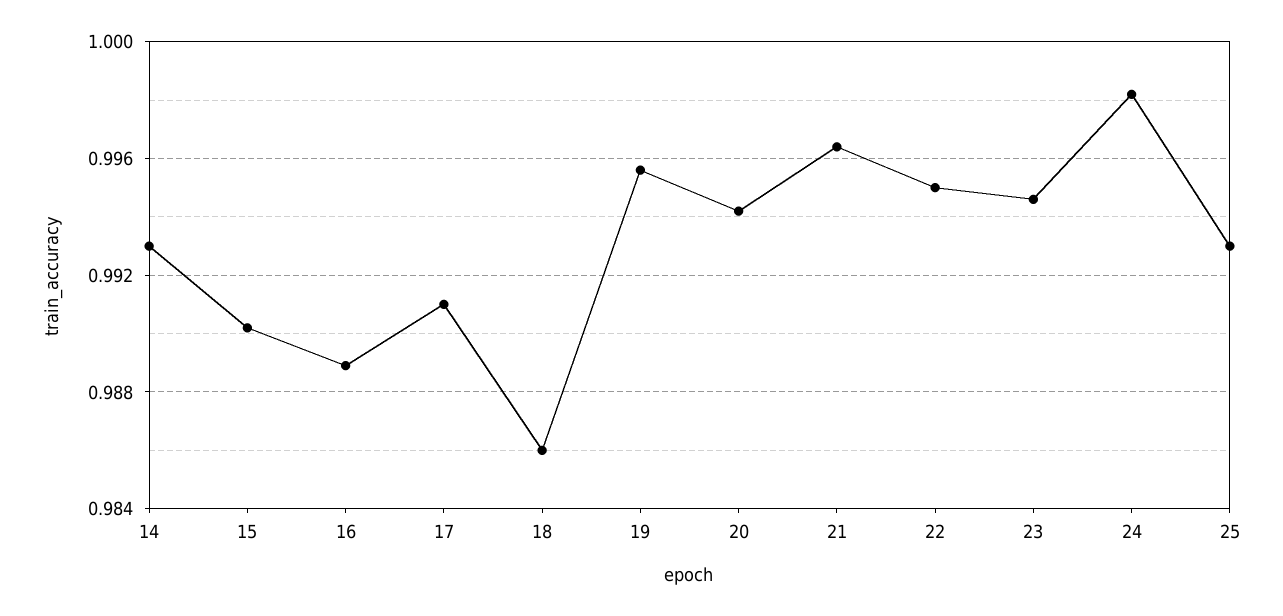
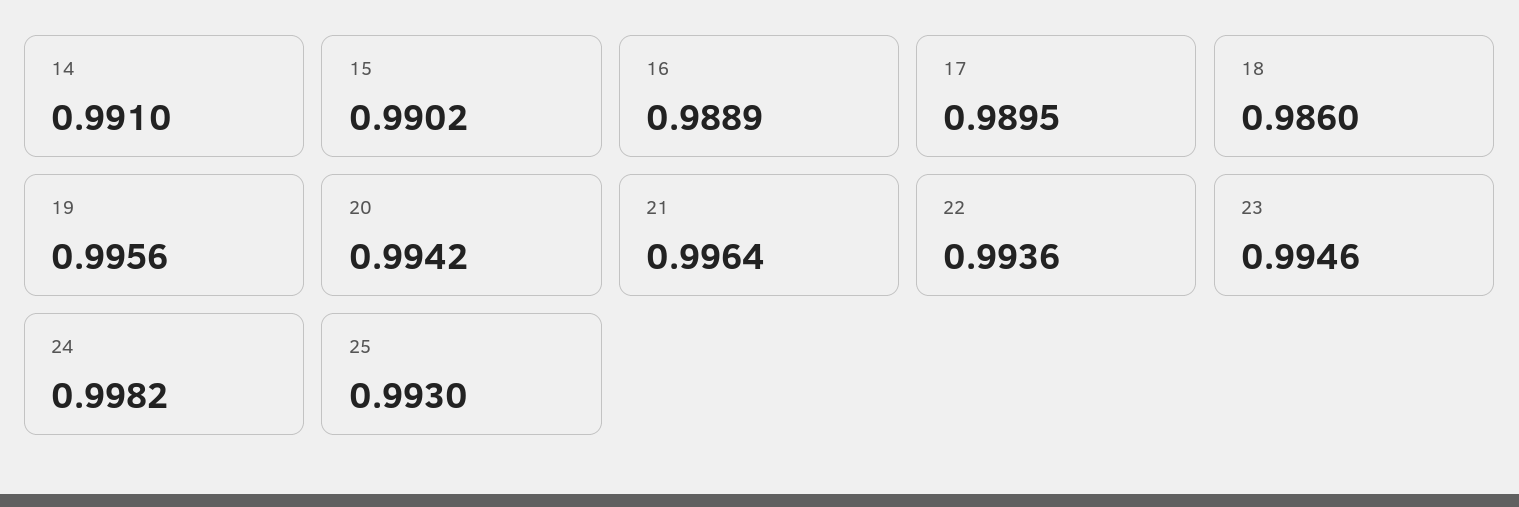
14: 0.993 -> 0.991
17: 0.991 -> 0.9895
22: 0.995 -> 0.9936

